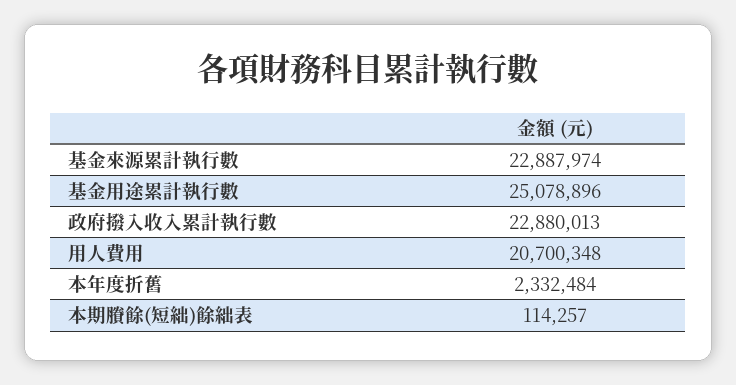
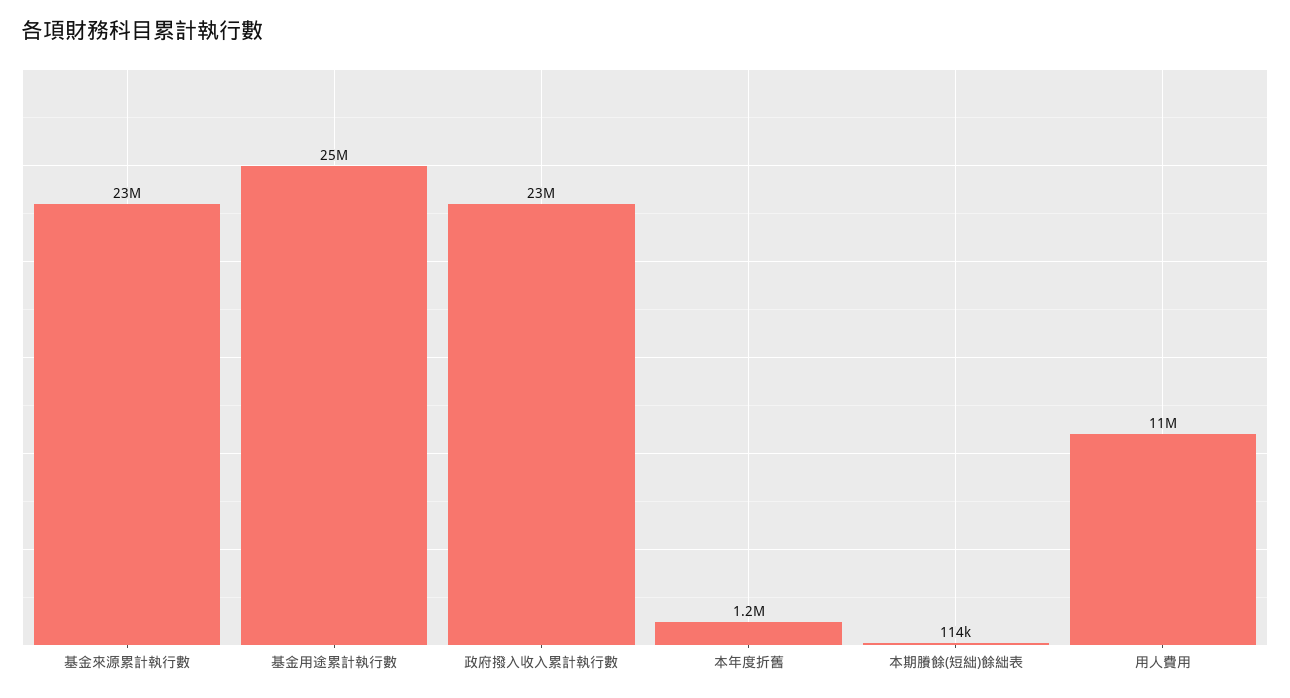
用人費用: 20700348 -> 11000000
本年度折舊: 2332484 -> 1200000

